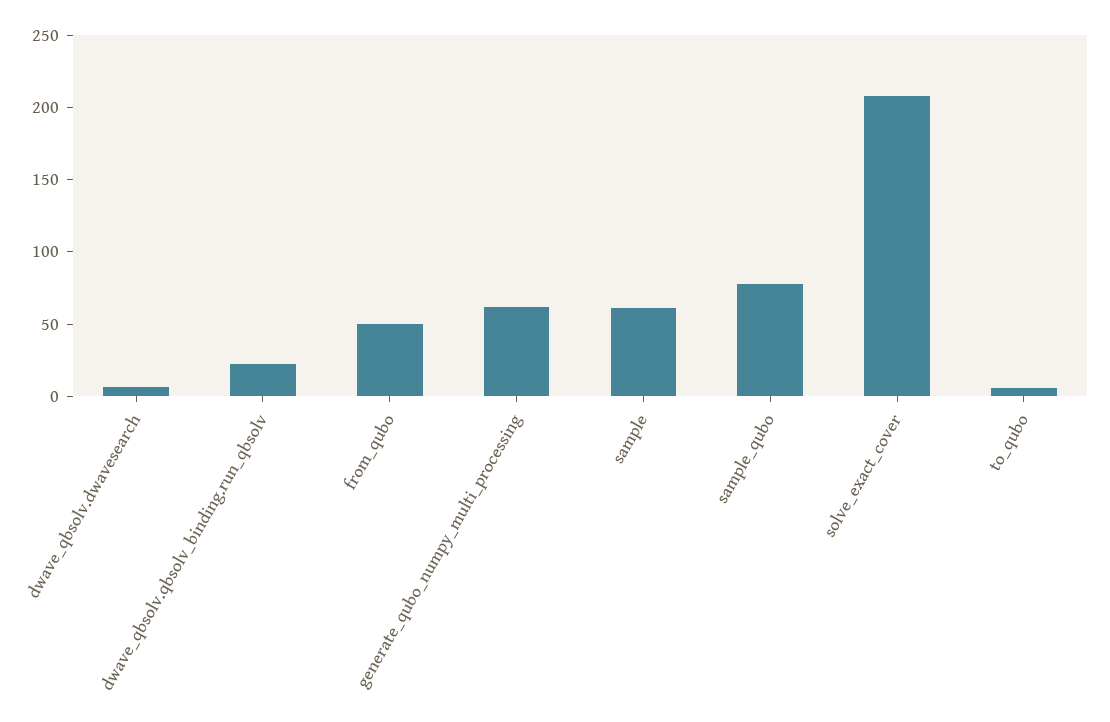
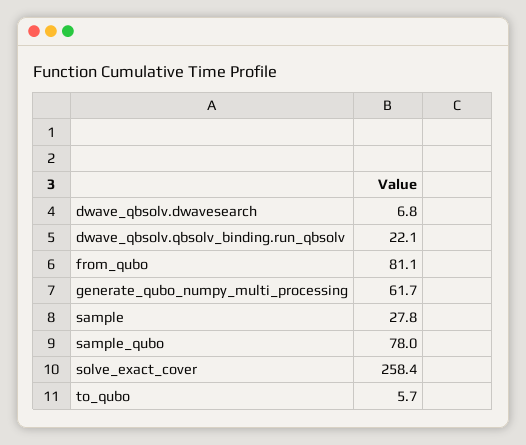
from_qubo: 50 -> 81.1
sample: 60 -> 27.8
solve_exact_cover: 210 -> 258.4

